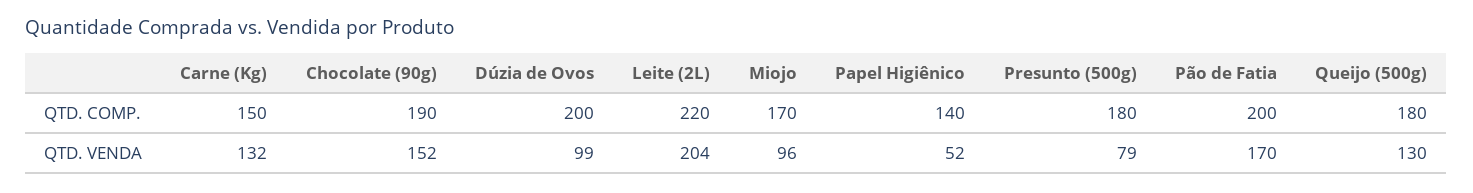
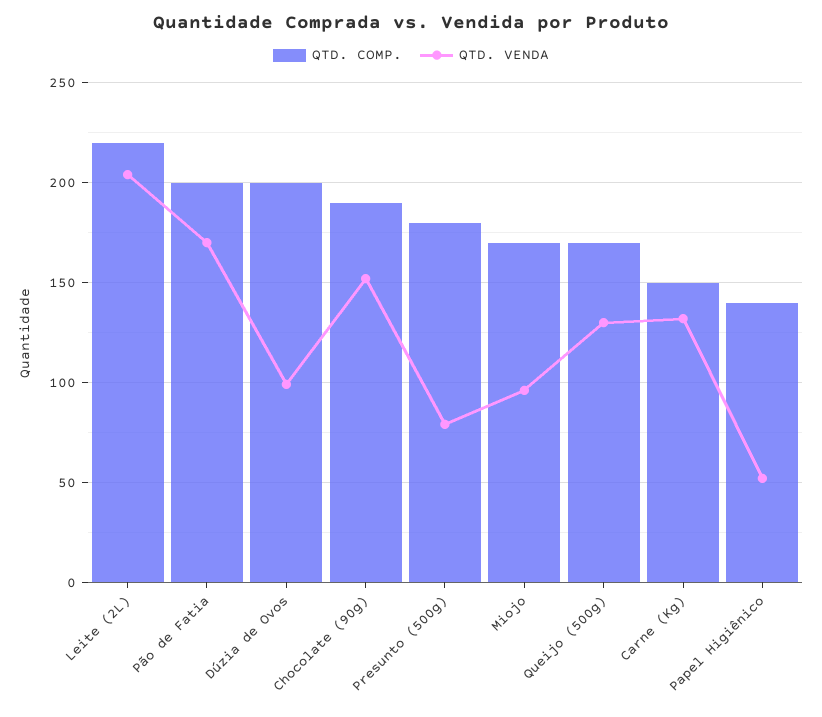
QTD. COMP., Queijo (500g): 180 -> 170

